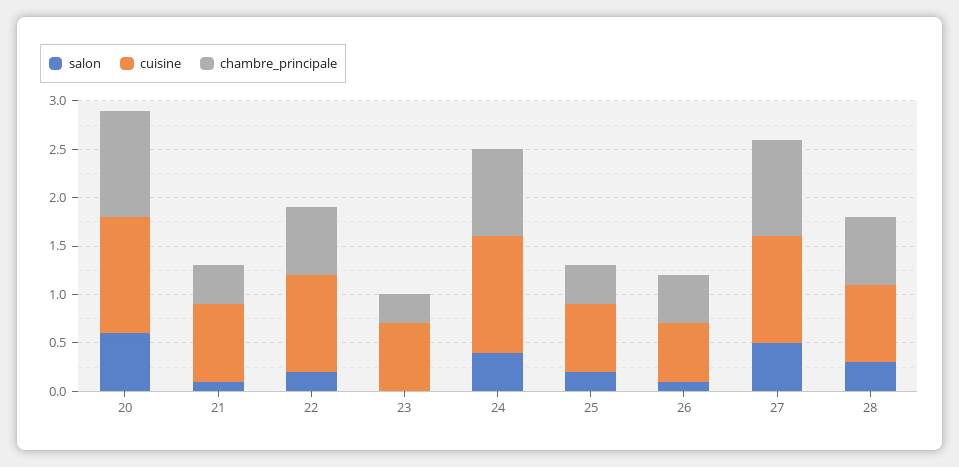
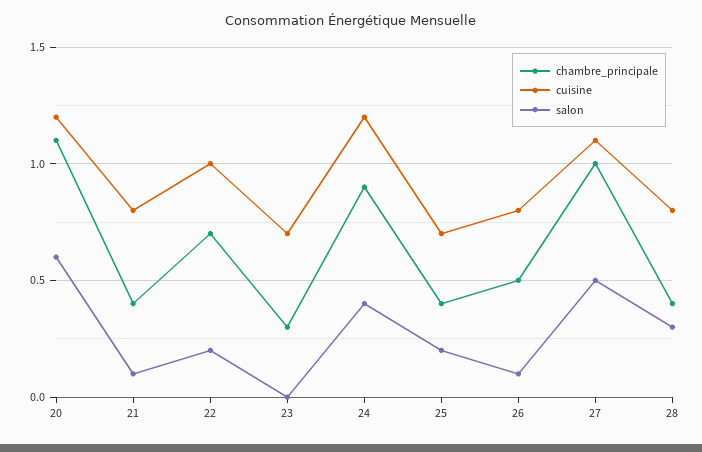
cuisine, 26: 0.6 -> 0.8
chambre_principale, 28: 0.7 -> 0.4

